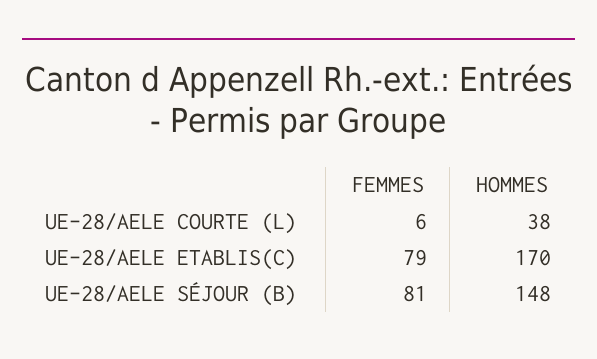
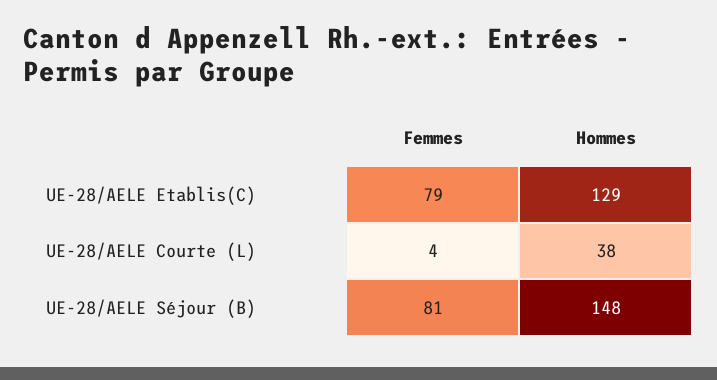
FEMMES, UE-28/AELE COURTE (L): 6 -> 4
HOMMES, UE-28/AELE ETABLIS(C): 170 -> 129

